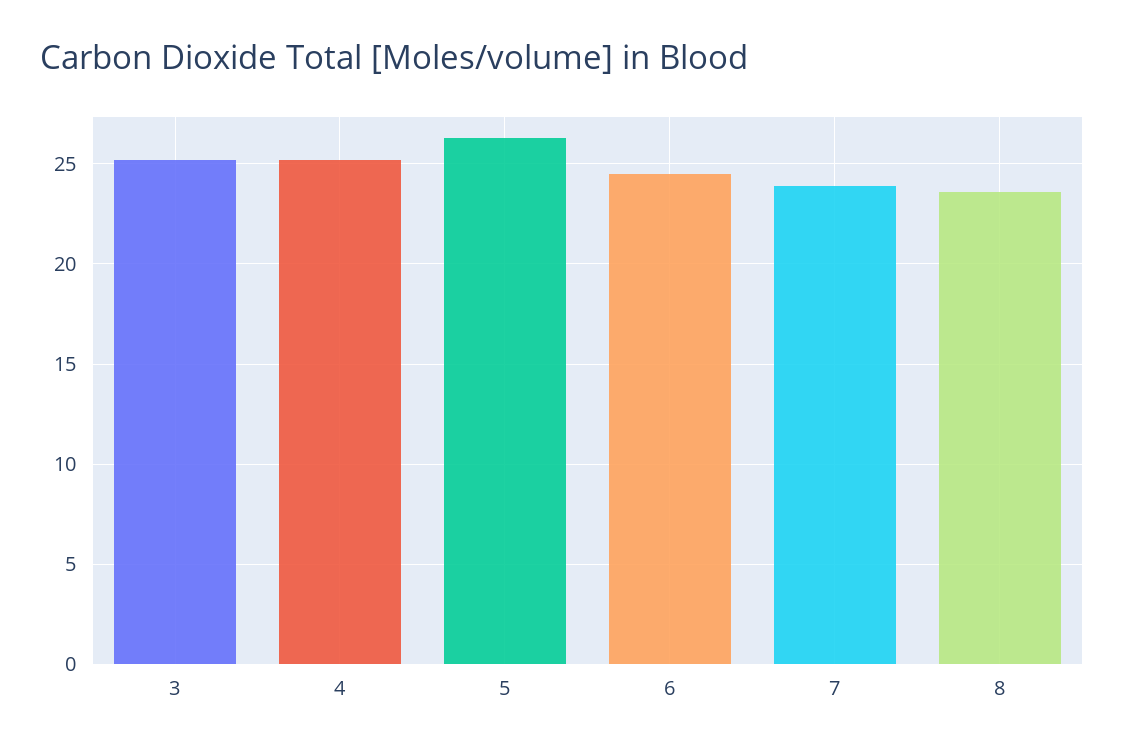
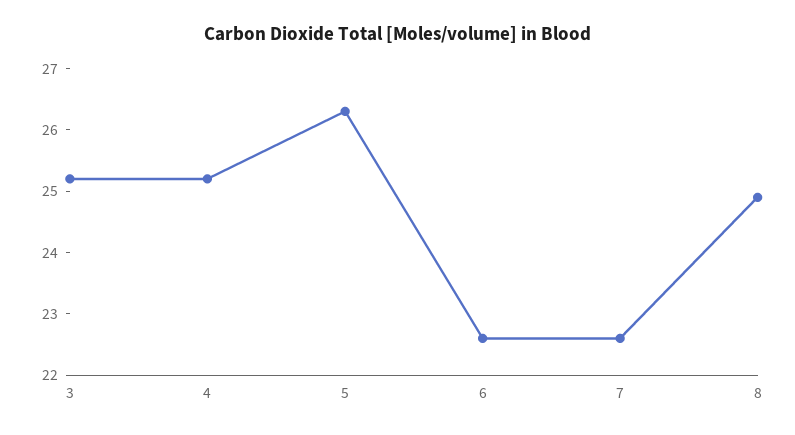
6: 24.5 -> 22.5
7: 24 -> 22.5
8: 23.5 -> 25

